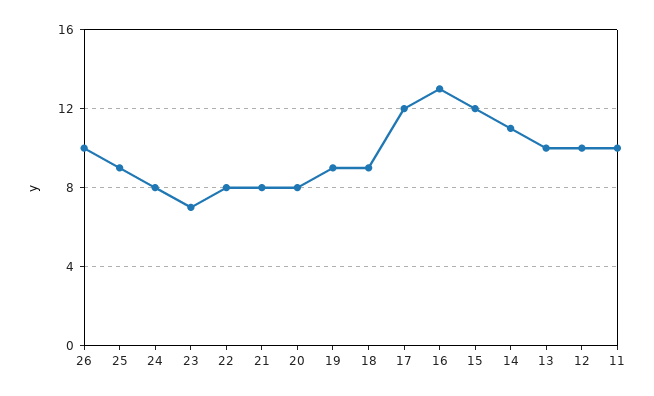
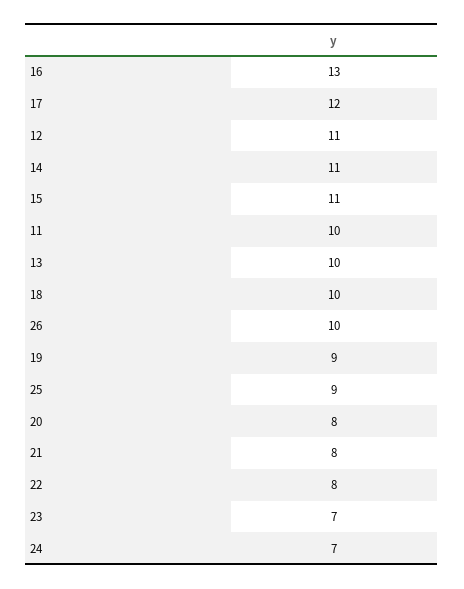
24: 8 -> 7
18: 9 -> 10
15: 12 -> 11
12: 10 -> 11

